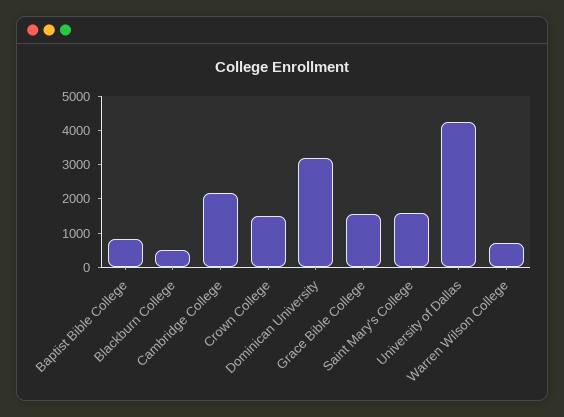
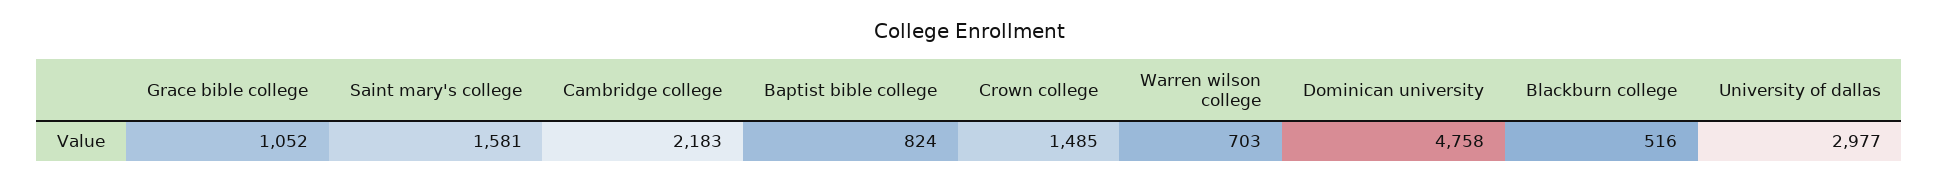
Dominican University: 3250 -> 4758
Grace Bible College: 1500 -> 1052
University of Dallas: 4250 -> 2977

